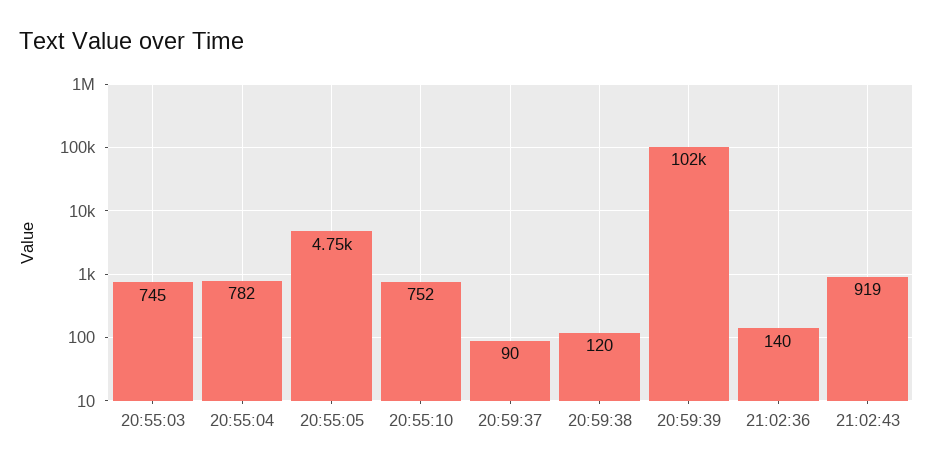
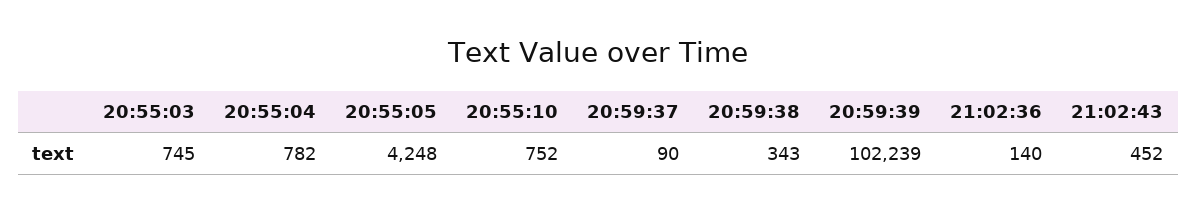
20:55:05: 4750 -> 4248
20:59:38: 120 -> 343
21:02:43: 919 -> 452

